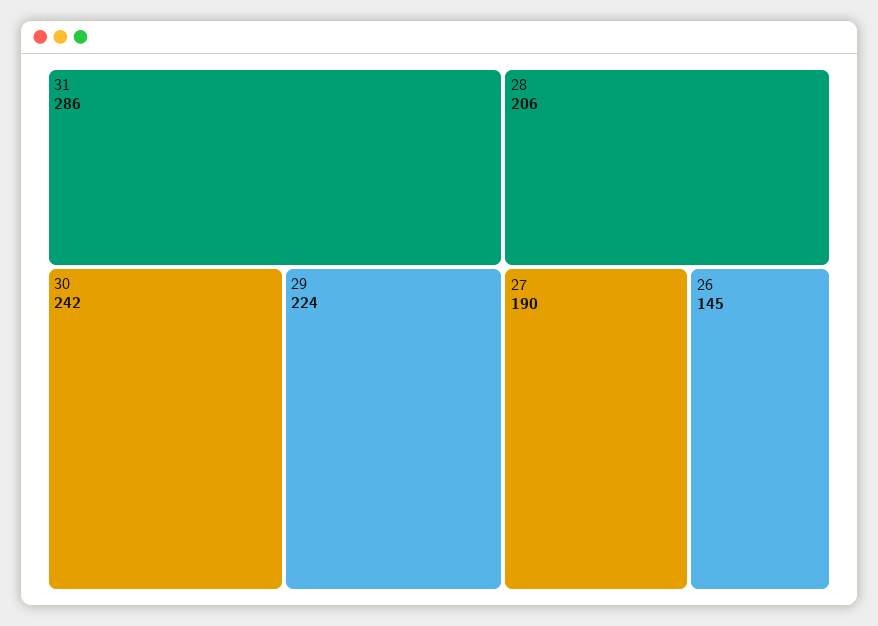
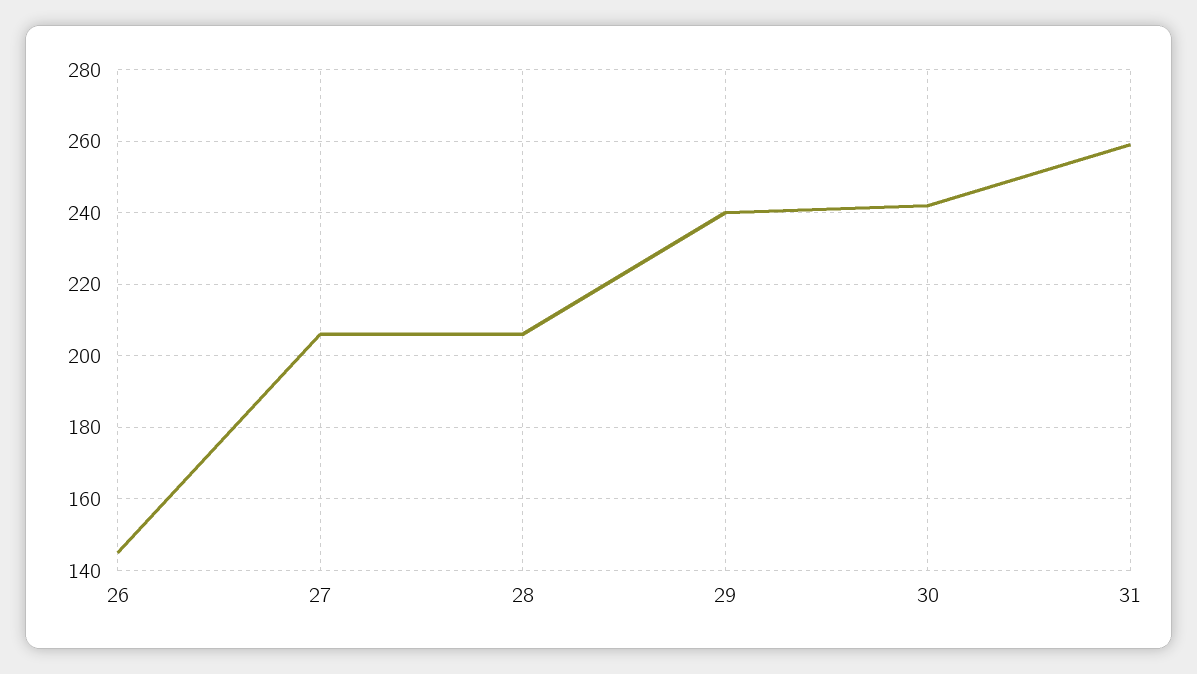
31: 286 -> 260
29: 224 -> 240
27: 190 -> 205

